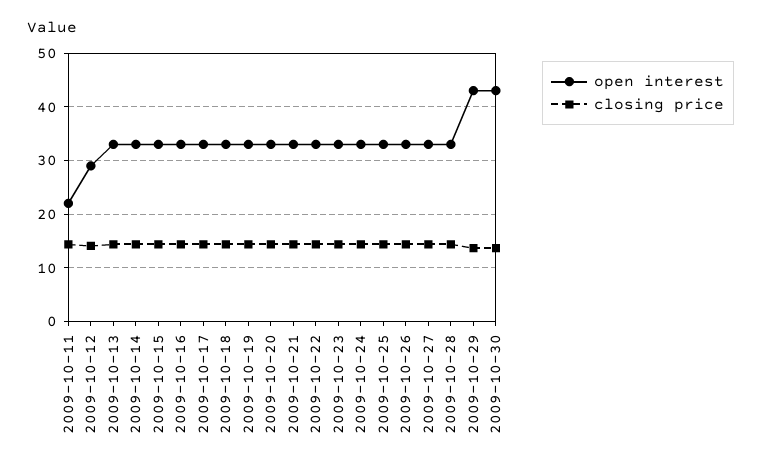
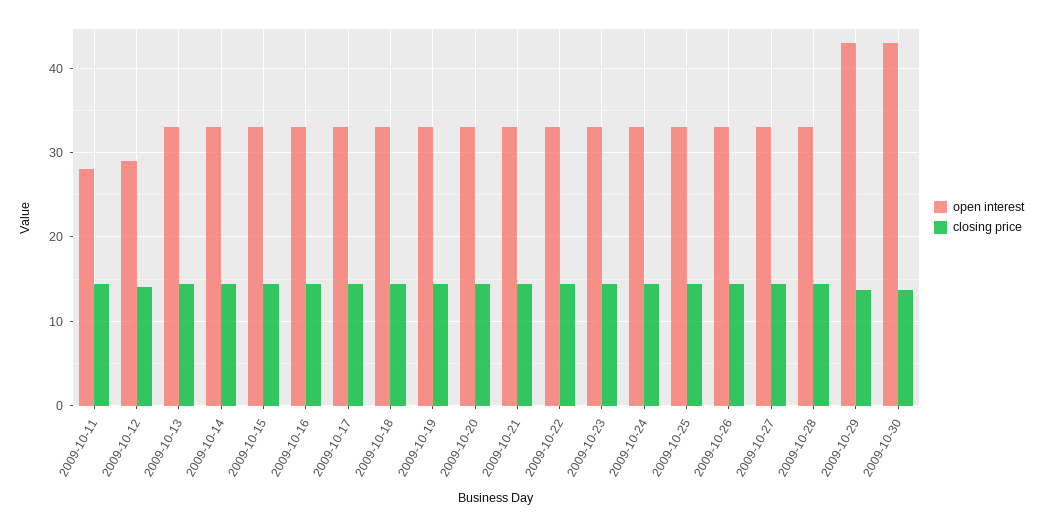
open interest, 2009-10-11: 22 -> 28

